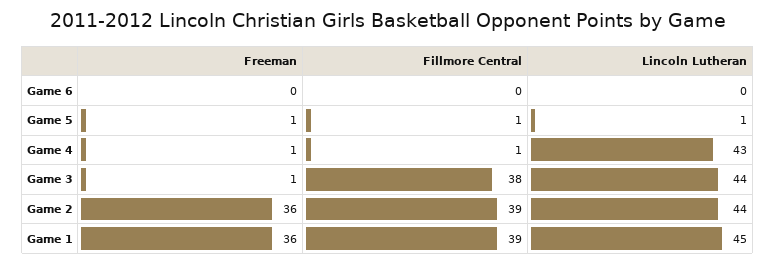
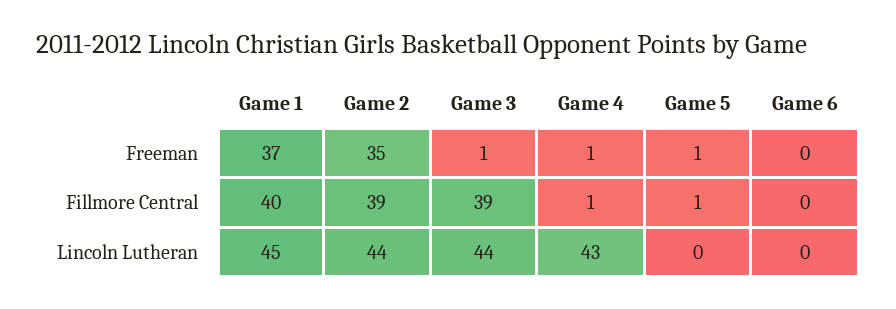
Lincoln Lutheran, Game 5: 1 -> 0
Fillmore Central, Game 3: 38 -> 39
Freeman, Game 2: 36 -> 35
Freeman, Game 1: 36 -> 37
Fillmore Central, Game 1: 39 -> 40

